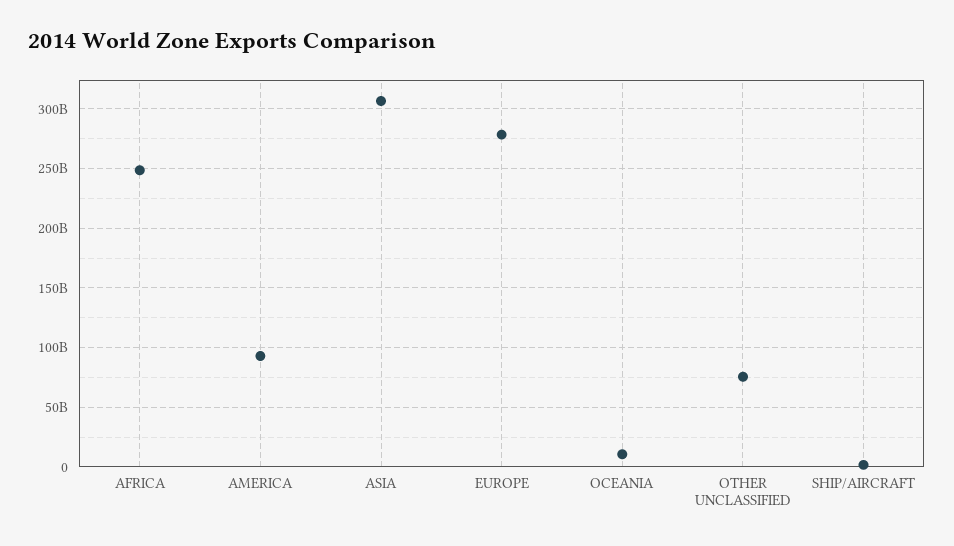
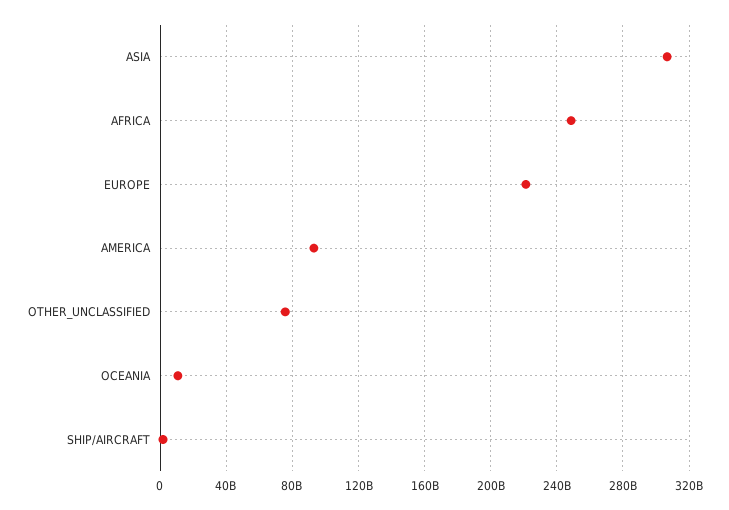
EUROPE: 280000000000 -> 220000000000

